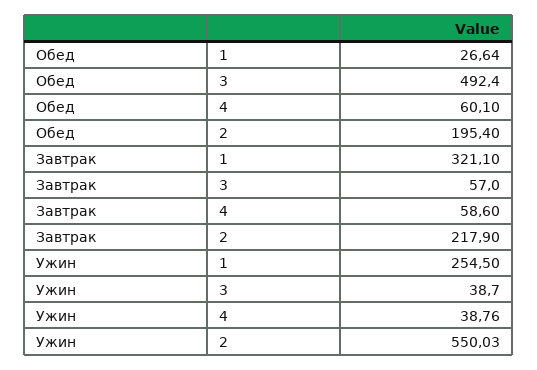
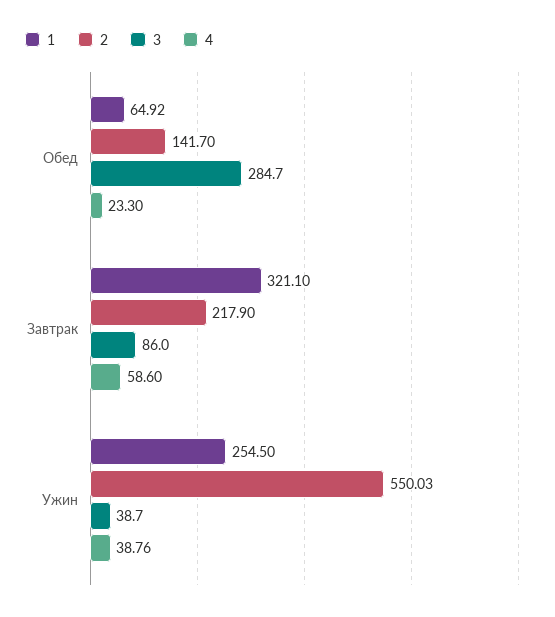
1, Обед: 26.64 -> 64.92
3, Обед: 492.4 -> 284.7
4, Обед: 60.1 -> 23.3
2, Обед: 195.4 -> 141.7
3, Завтрак: 57 -> 86

